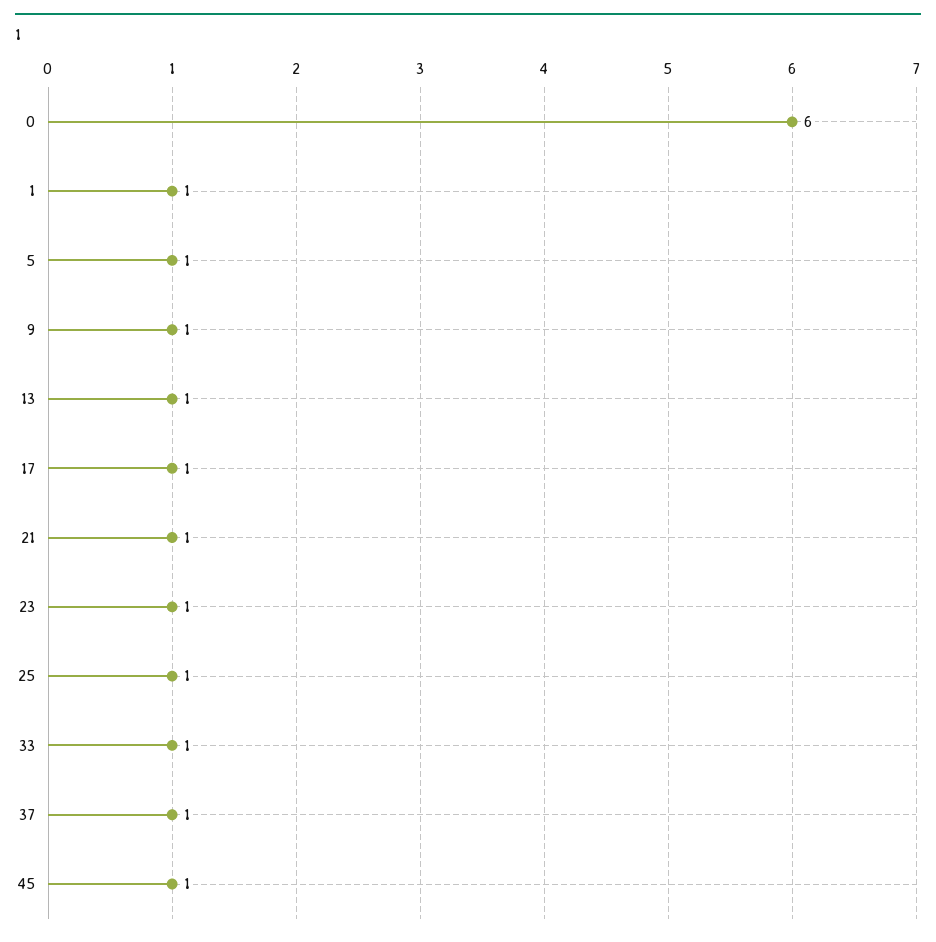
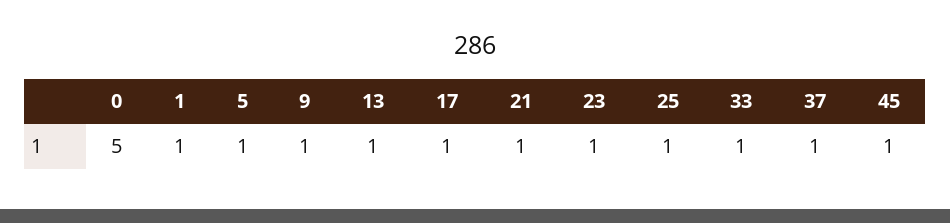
0: 6 -> 5

